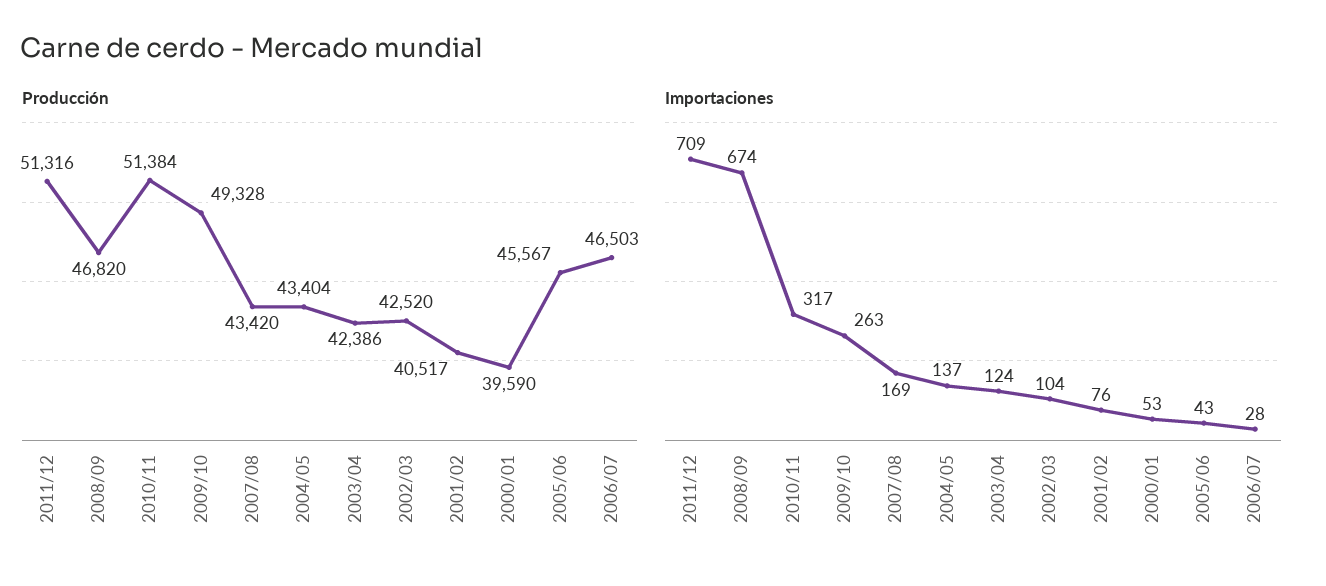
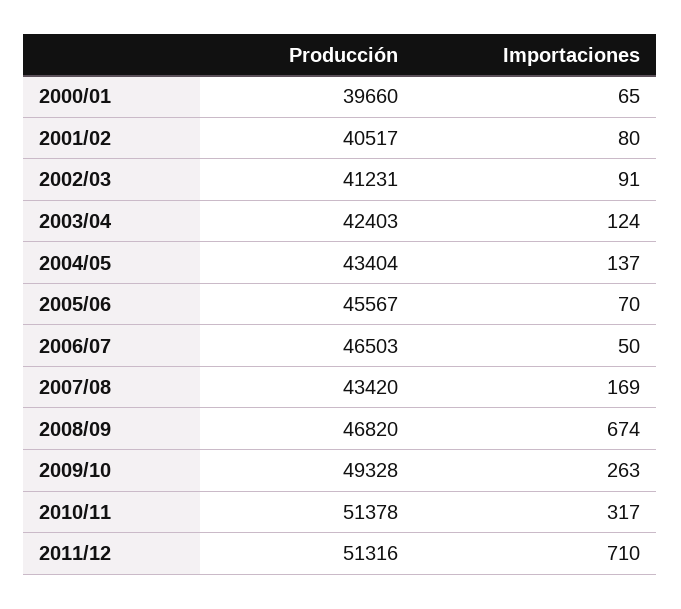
Producción, 2010/11: 51384 -> 51378
Producción, 2003/04: 42386 -> 42403
Producción, 2002/03: 42520 -> 41231
Producción, 2000/01: 39590 -> 39660
Importaciones, 2011/12: 709 -> 710
Importaciones, 2002/03: 104 -> 91
Importaciones, 2001/02: 76 -> 80
Importaciones, 2000/01: 53 -> 65
Importaciones, 2005/06: 43 -> 70
Importaciones, 2006/07: 28 -> 50

